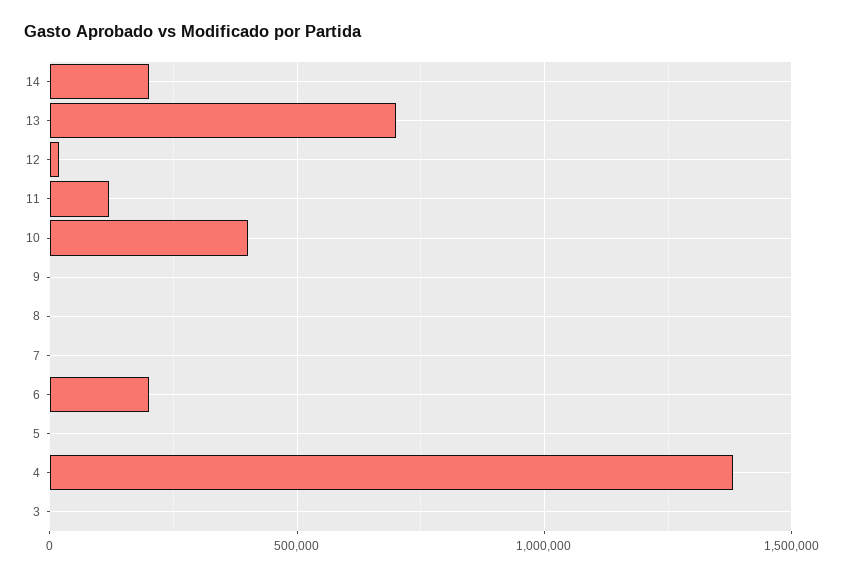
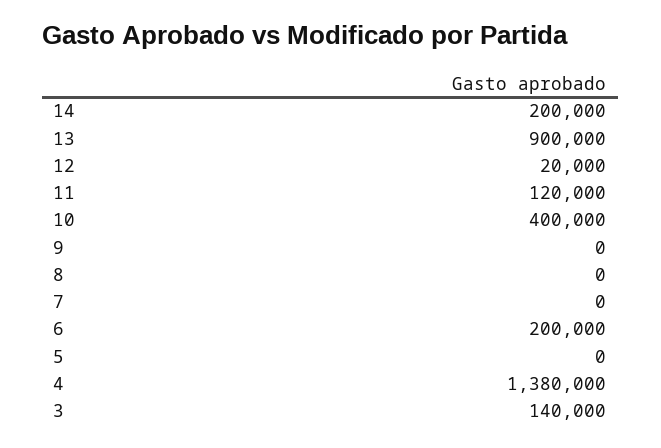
13: 700000 -> 900000
3: 0 -> 140000

